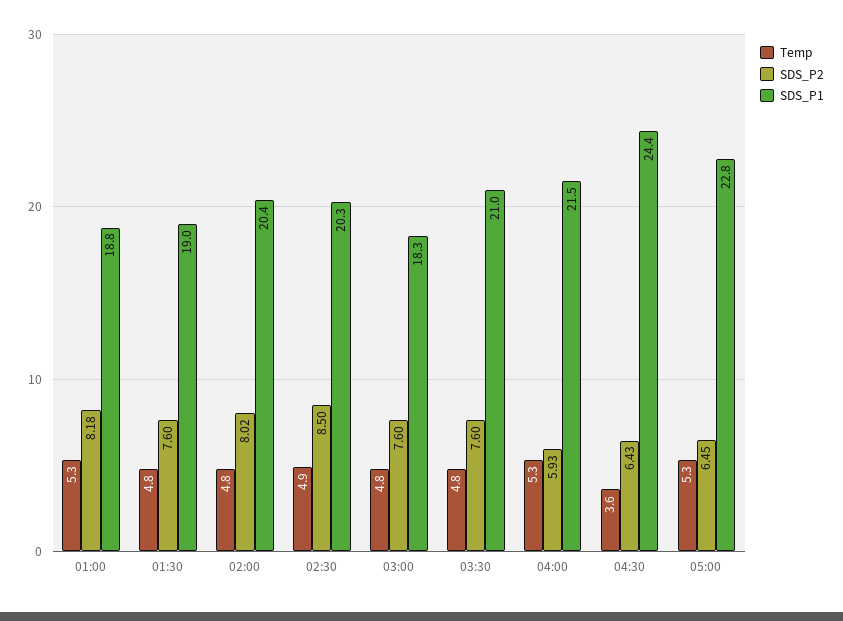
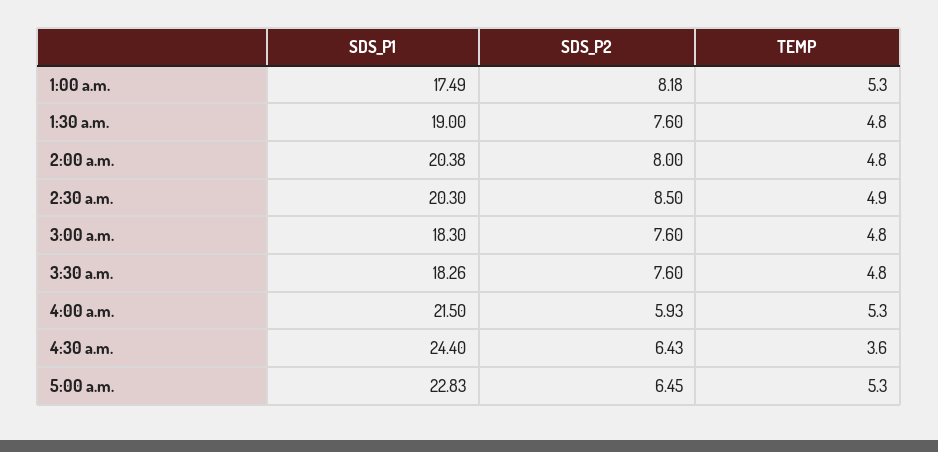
SDS_P1, 01:00: 18.8 -> 17.49
SDS_P2, 02:00: 8.02 -> 8
SDS_P1, 03:30: 21 -> 18.26

